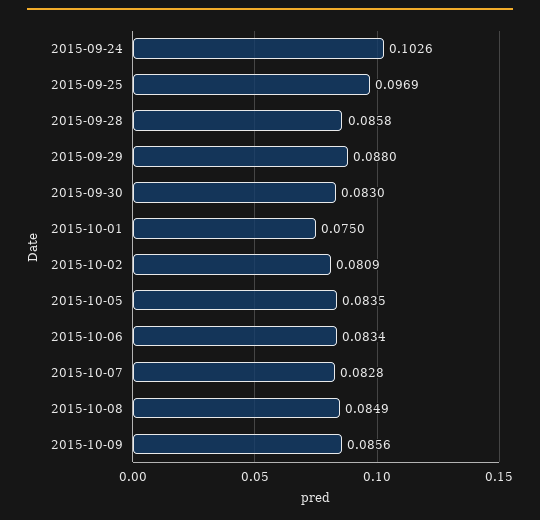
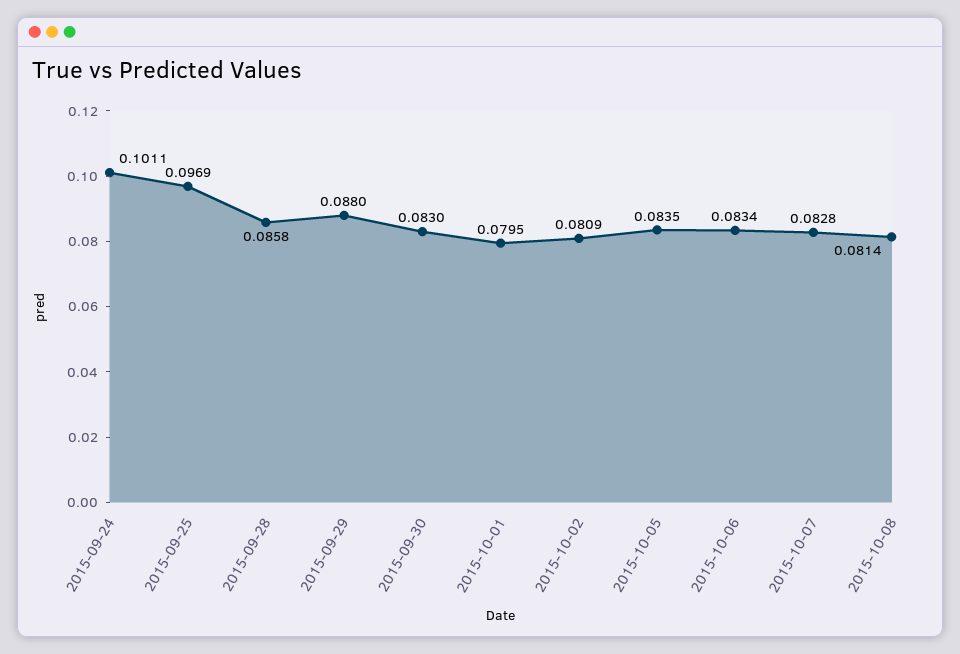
2015-09-24: 0.1026 -> 0.1011
2015-10-01: 0.075 -> 0.0795
2015-10-08: 0.0849 -> 0.0814
2015-10-09: 0.0856 -> none

